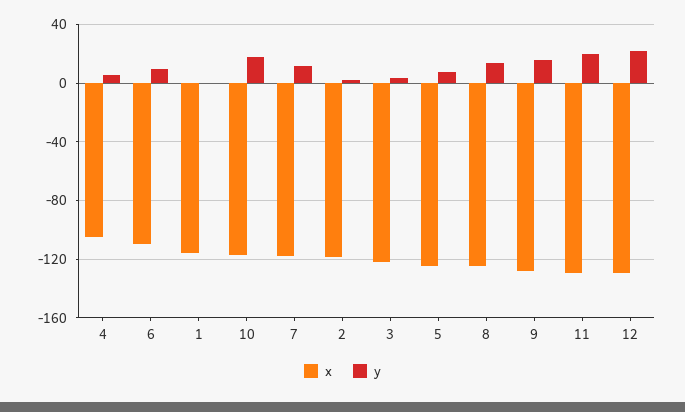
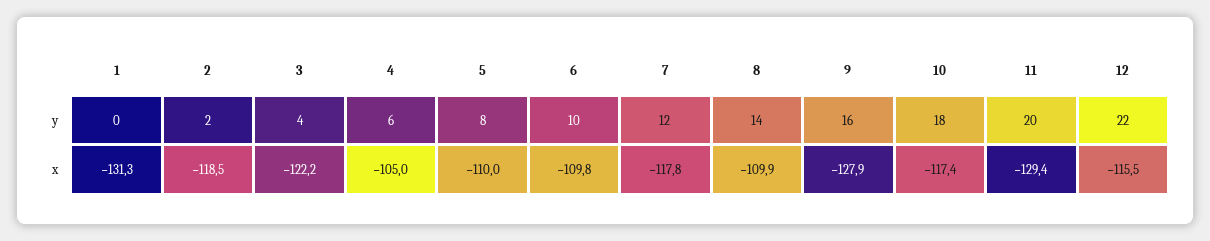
x, 1: -115 -> -131.3
x, 5: -125 -> -110
x, 8: -125 -> -109.9
x, 12: -130 -> -115.5

